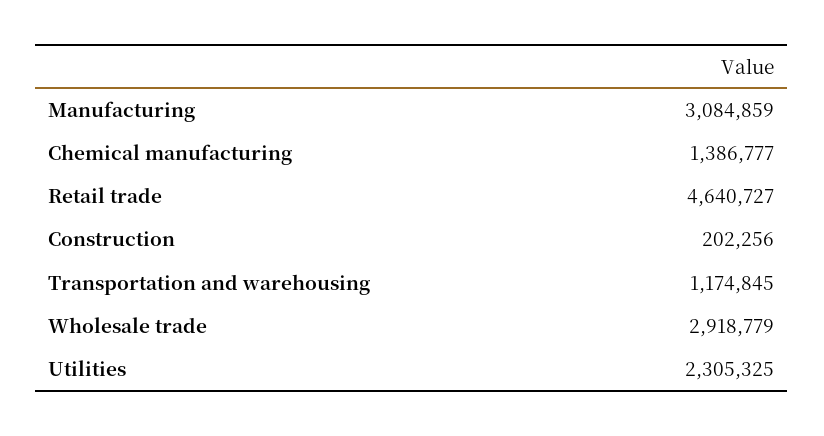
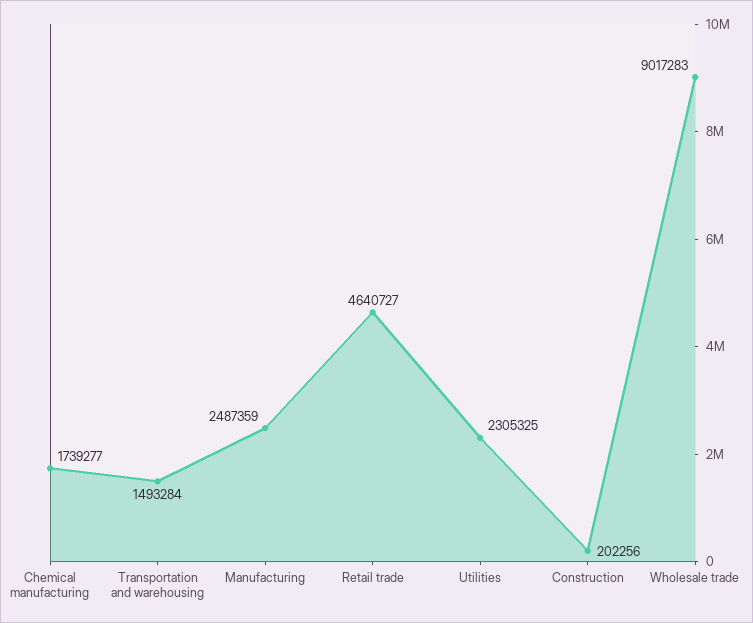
Manufacturing: 3084859 -> 2487359
Chemical manufacturing: 1386777 -> 1739277
Transportation and warehousing: 1174845 -> 1493284
Wholesale trade: 2918779 -> 9017283

